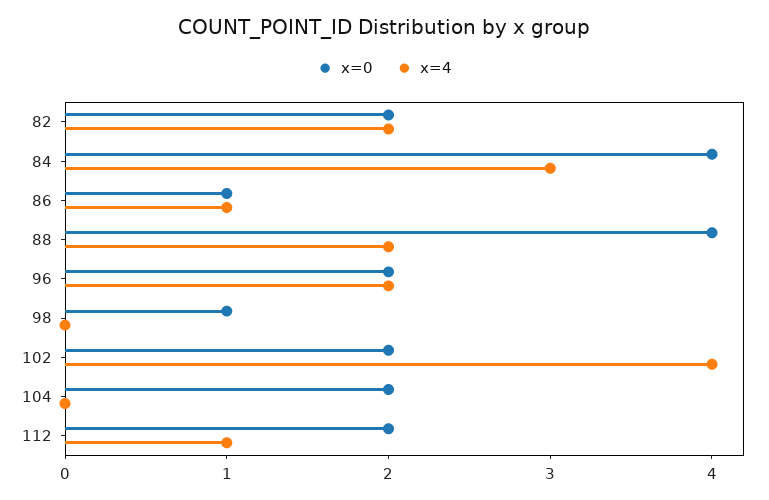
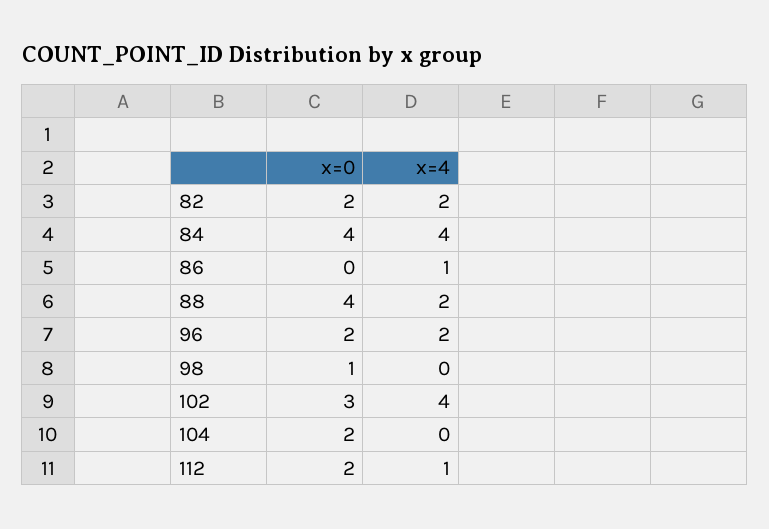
x=4, 84: 3 -> 4
x=0, 86: 1 -> 0
x=0, 102: 2 -> 3

